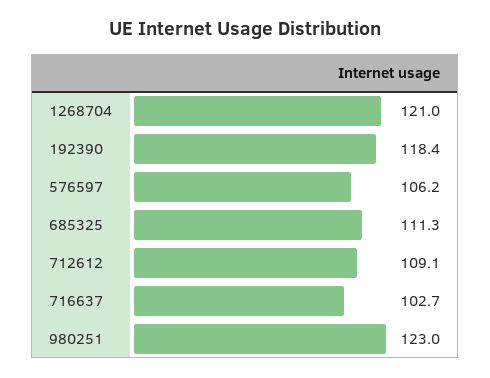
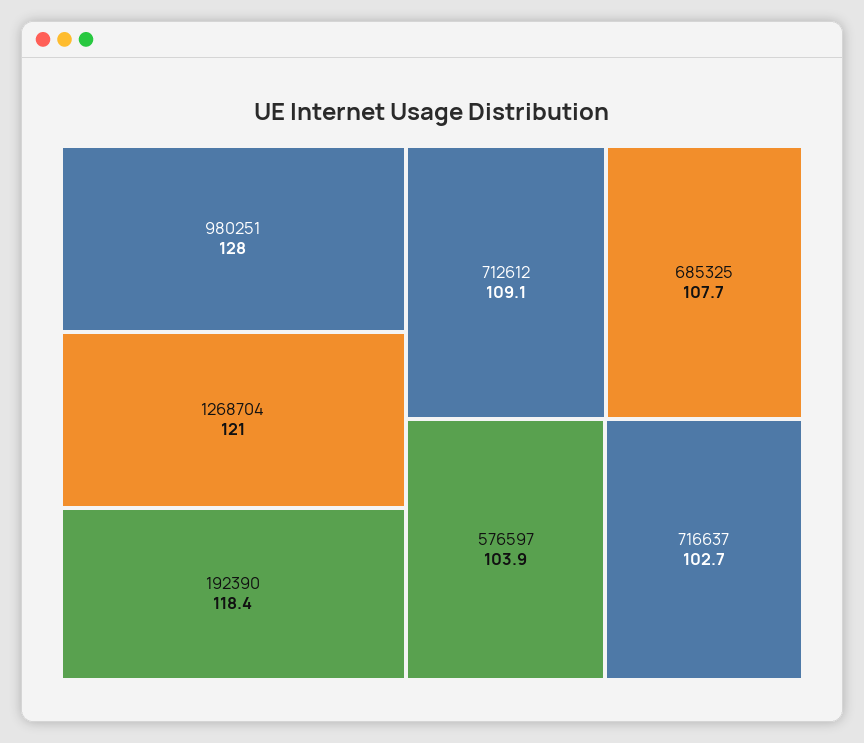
576597: 106.2 -> 103.9
685325: 111.3 -> 107.7
980251: 123 -> 128

